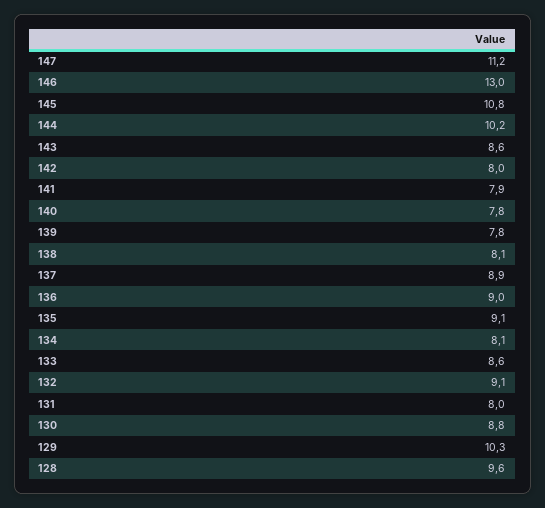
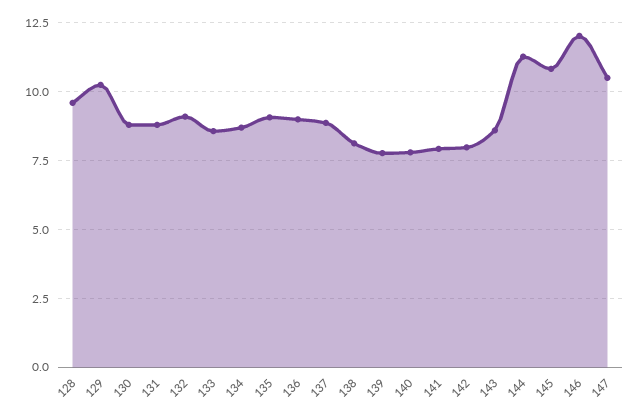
147: 11.2 -> 10.5
146: 13 -> 12
144: 10.2 -> 11.25
134: 8.1 -> 8.75
131: 8 -> 8.75

